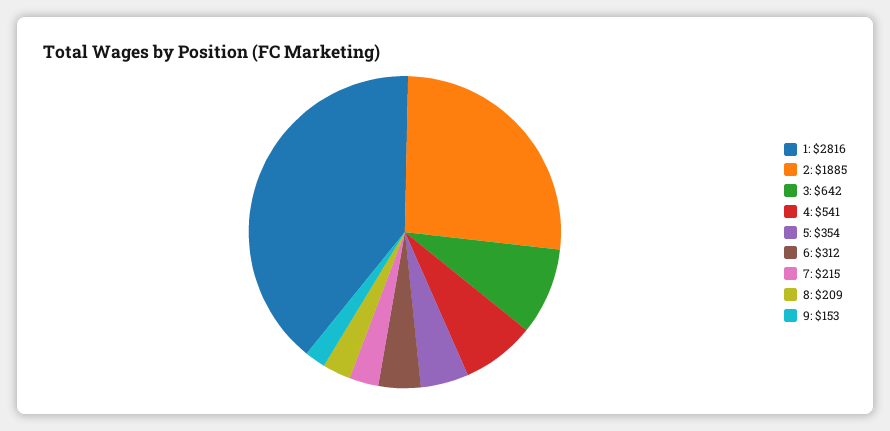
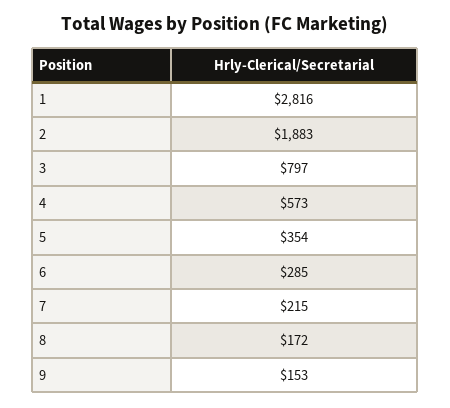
2: 1885 -> 1883
3: 642 -> 797
4: 541 -> 573
6: 312 -> 285
8: 209 -> 172

